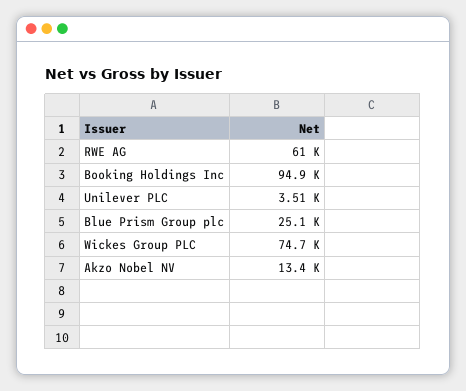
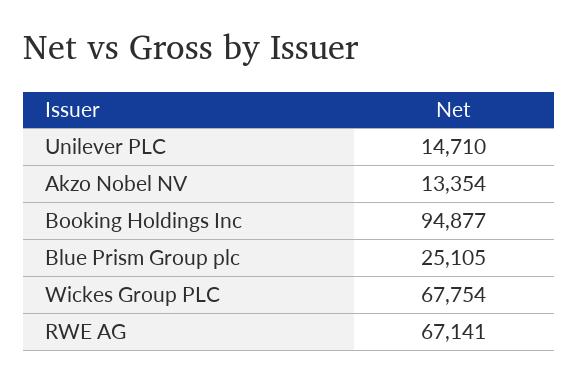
RWE AG: 61000 -> 67141
Unilever PLC: 3510 -> 14710
Wickes Group PLC: 74700 -> 67754

